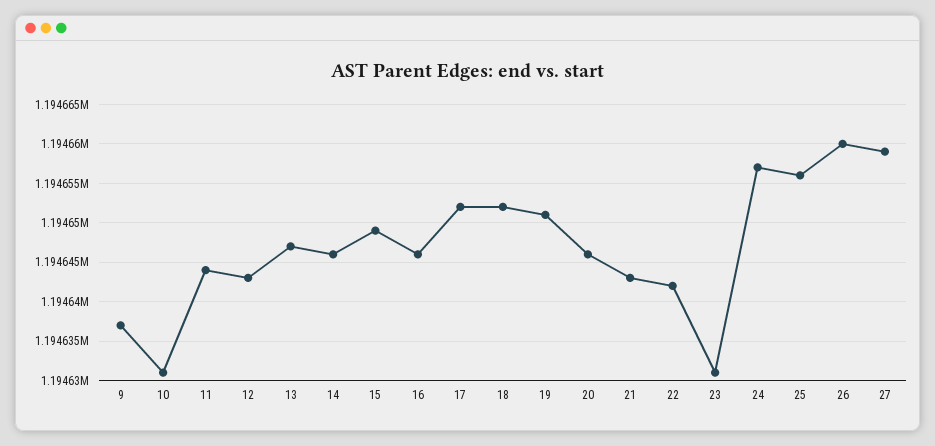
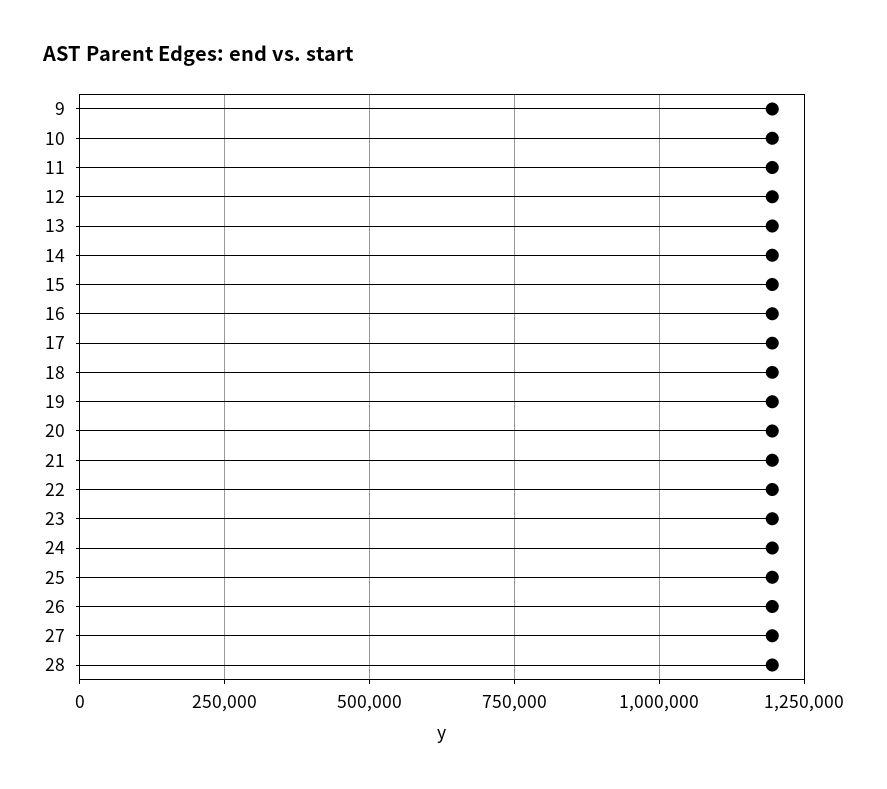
28: none -> 1200000

